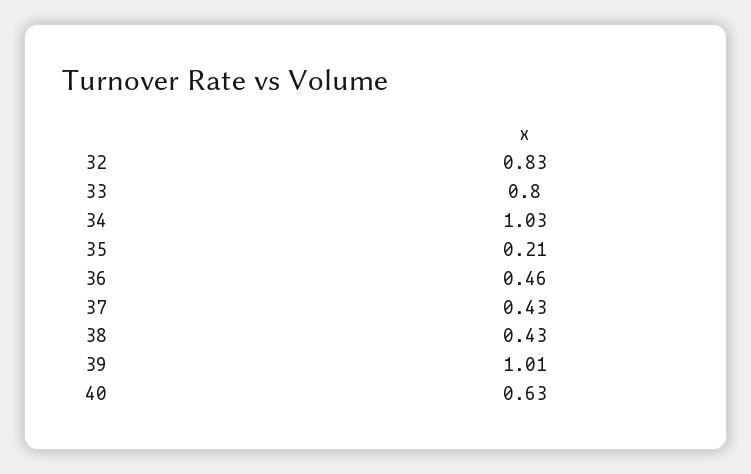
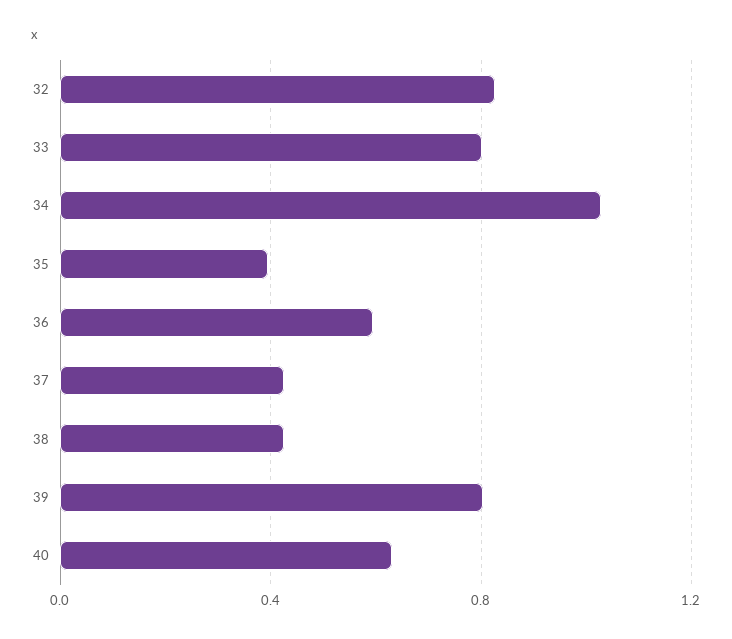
35: 0.21 -> 0.4
36: 0.46 -> 0.6
39: 1.01 -> 0.8

